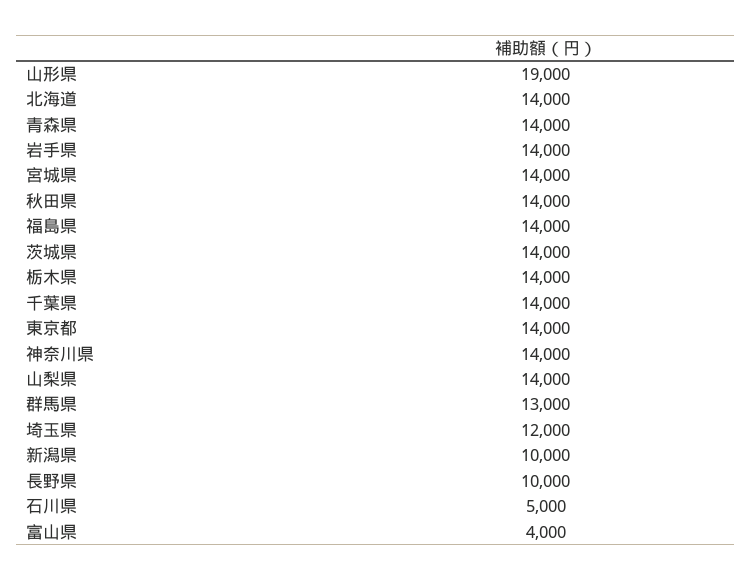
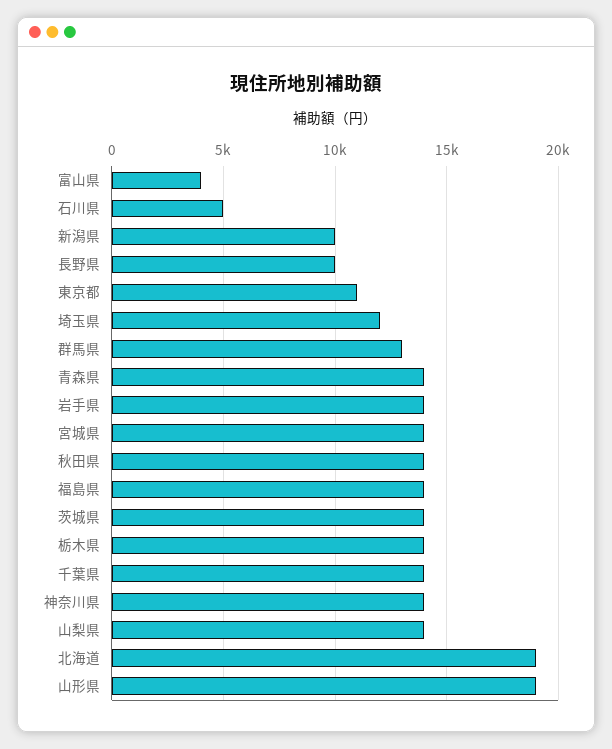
北海道: 14000 -> 19000
東京都: 14000 -> 11000

